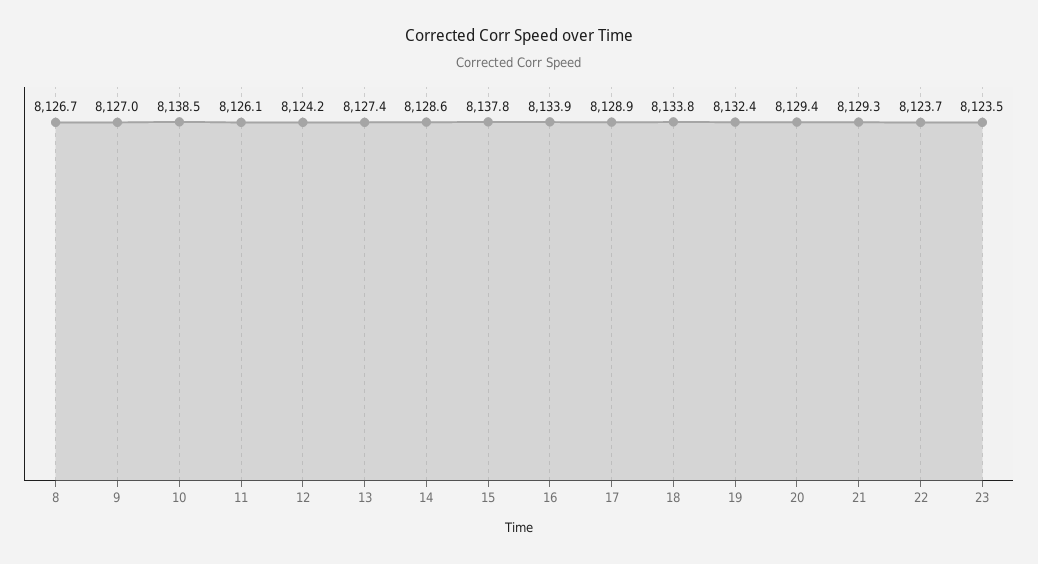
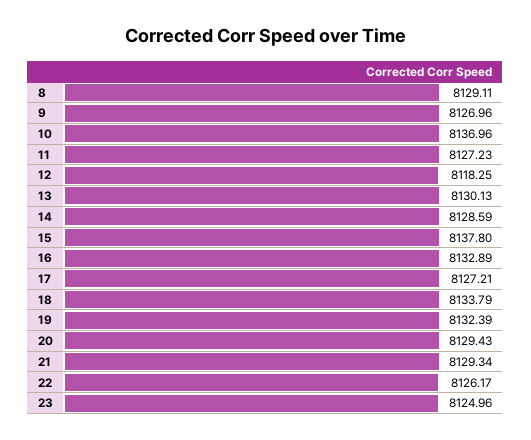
8: 8126.7 -> 8129.11
10: 8138.5 -> 8136.96
11: 8126.1 -> 8127.23
12: 8124.2 -> 8118.25
13: 8127.4 -> 8130.13
16: 8133.9 -> 8132.89
17: 8128.9 -> 8127.21
22: 8123.7 -> 8126.17
23: 8123.5 -> 8124.96

